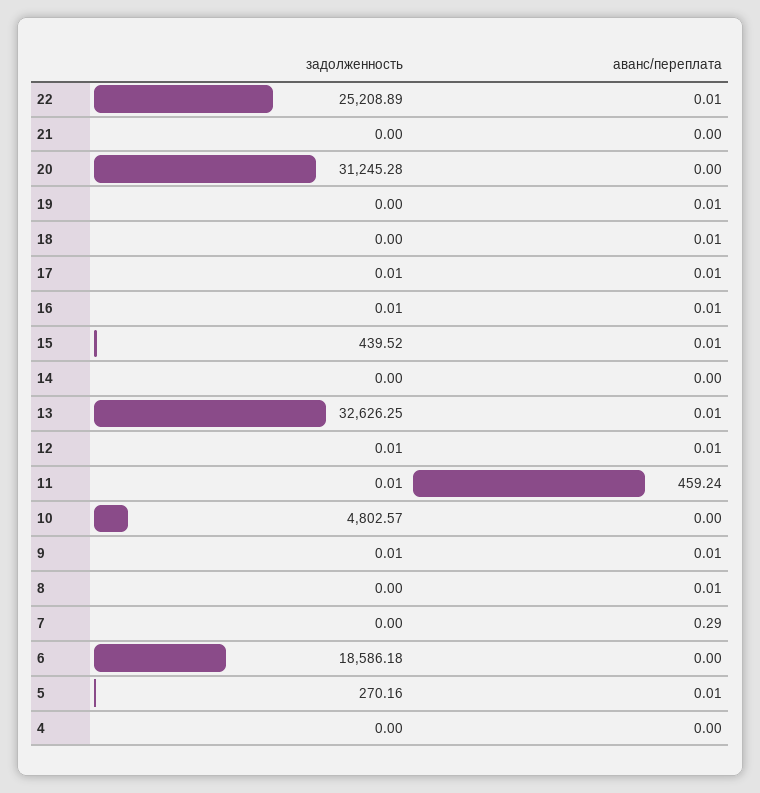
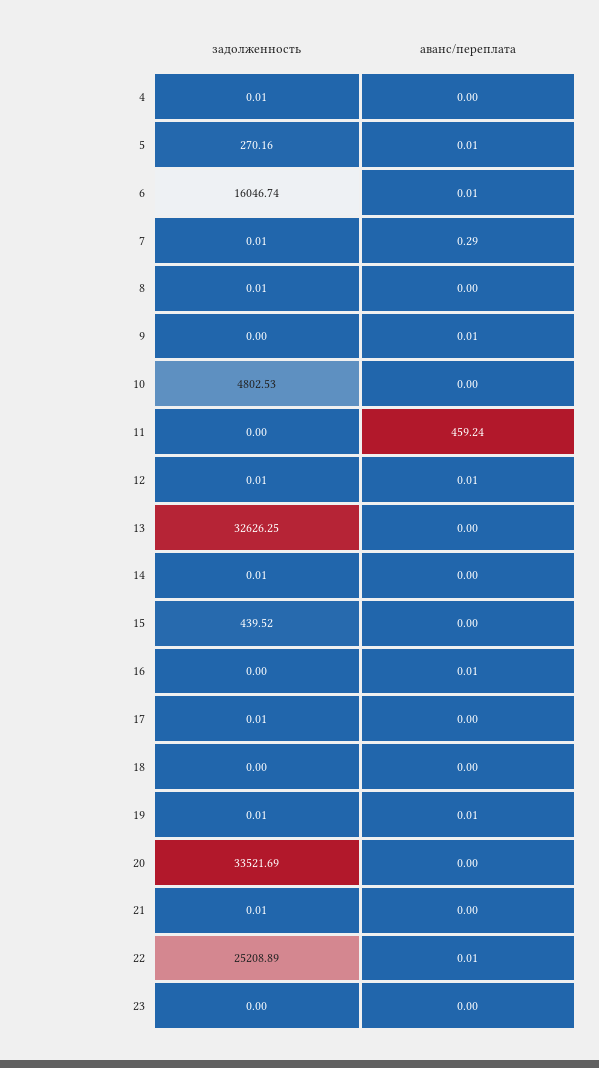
задолженность, 21: 0 -> 0.01
задолженность, 20: 31245.28 -> 33521.69
задолженность, 19: 0 -> 0.01
аванс/переплата, 18: 0.01 -> 0
аванс/переплата, 17: 0.01 -> 0
задолженность, 16: 0.01 -> 0
аванс/переплата, 15: 0.01 -> 0
задолженность, 14: 0 -> 0.01
аванс/переплата, 13: 0.01 -> 0
задолженность, 11: 0.01 -> 0
задолженность, 10: 4802.57 -> 4802.53
задолженность, 9: 0.01 -> 0
задолженность, 8: 0 -> 0.01
аванс/переплата, 8: 0.01 -> 0
задолженность, 7: 0 -> 0.01
задолженность, 6: 18586.18 -> 16046.74
аванс/переплата, 6: 0 -> 0.01
задолженность, 4: 0 -> 0.01
задолженность, 23: none -> 0
аванс/переплата, 23: none -> 0

